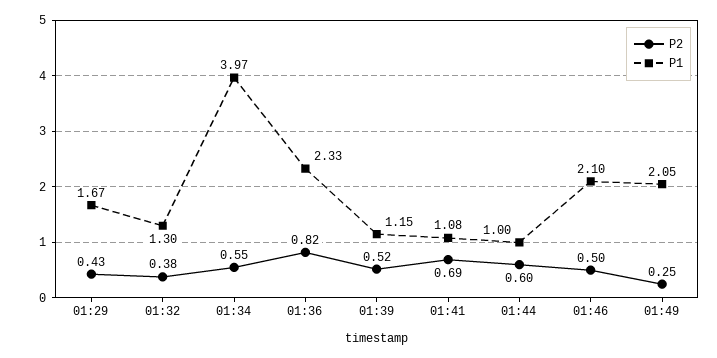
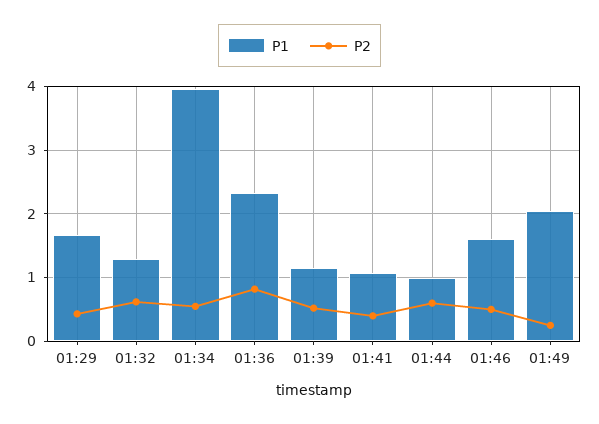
P2, 01:32: 0.38 -> 0.6
P2, 01:41: 0.69 -> 0.4
P1, 01:46: 2.1 -> 1.6

